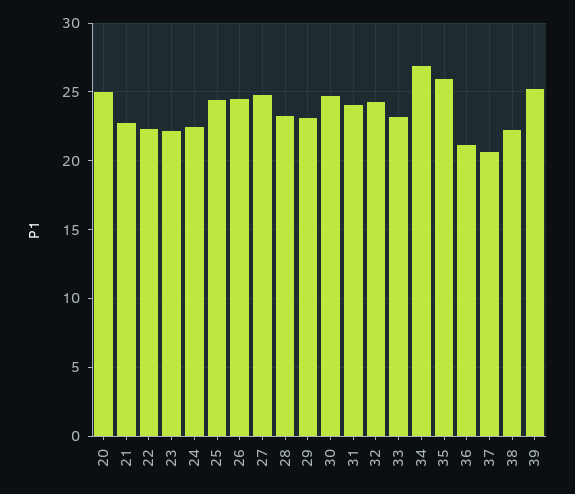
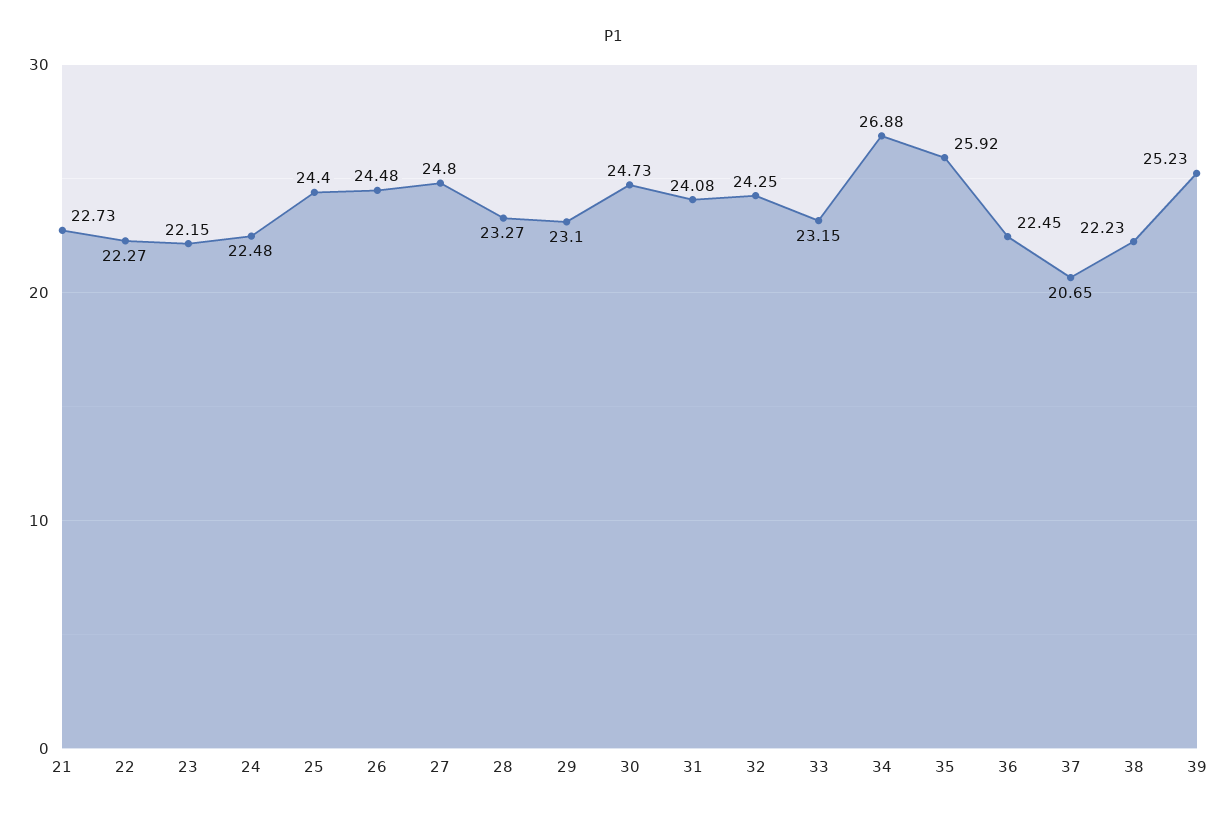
20: 25 -> none
36: 21 -> 22.45

